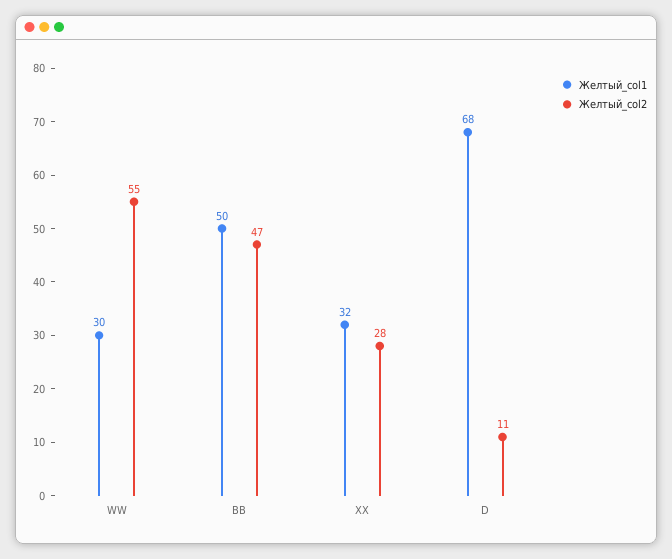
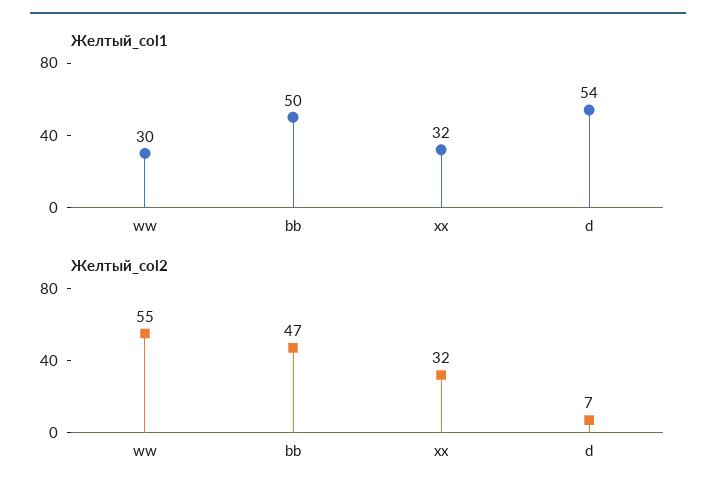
Желтый_col2, XX: 28 -> 32
Желтый_col1, D: 68 -> 54
Желтый_col2, D: 11 -> 7

